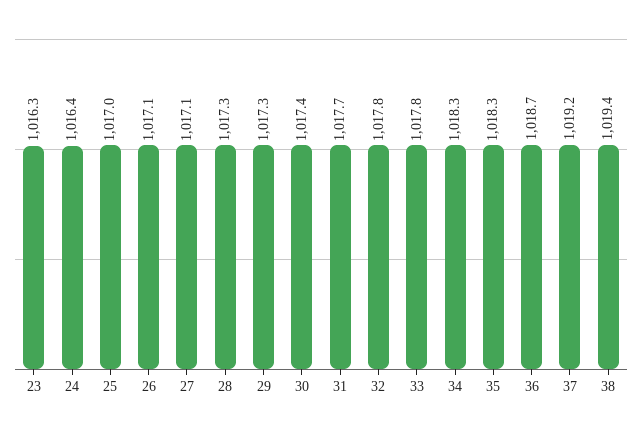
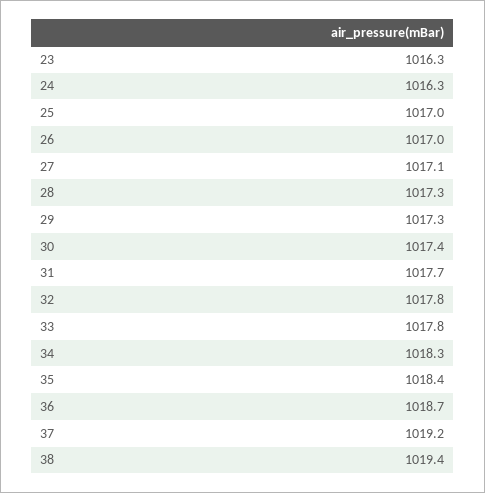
24: 1016.4 -> 1016.3
26: 1017.1 -> 1017
35: 1018.3 -> 1018.4

